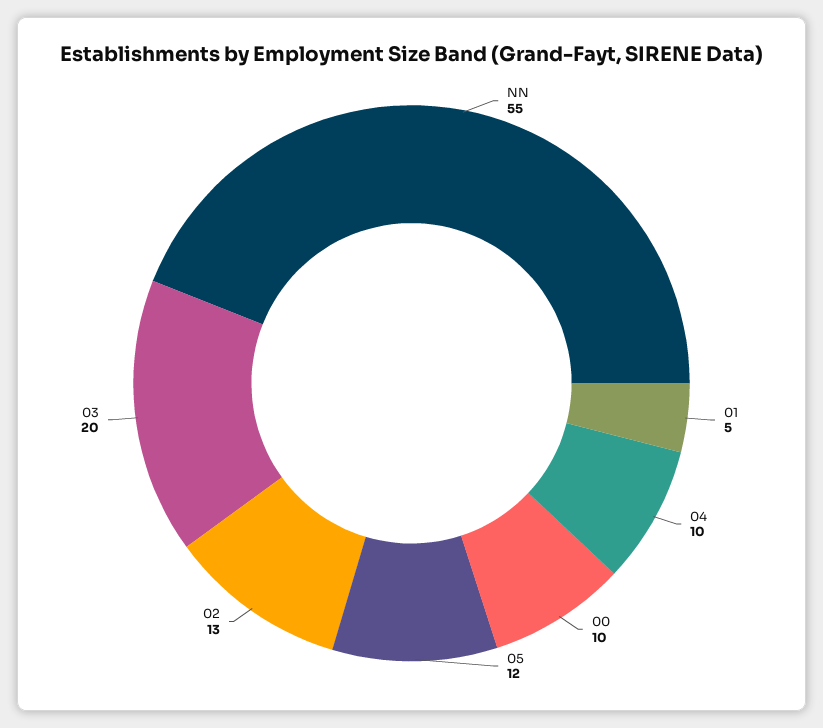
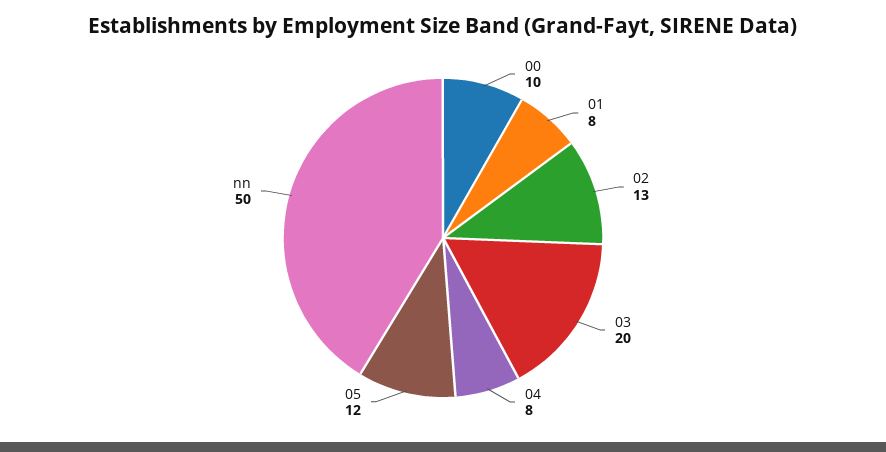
NN: 55 -> 50
01: 5 -> 8
04: 10 -> 8

